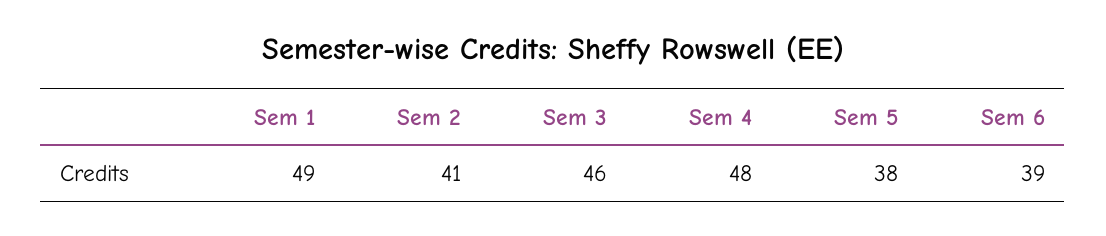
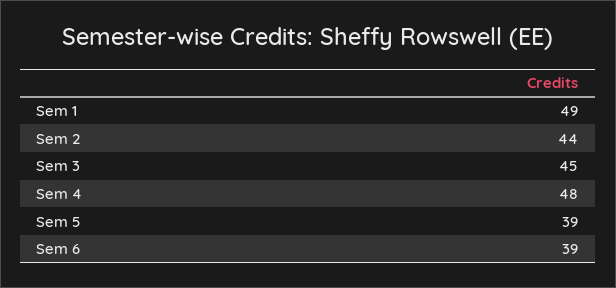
Sem 2: 41 -> 44
Sem 3: 46 -> 45
Sem 5: 38 -> 39

